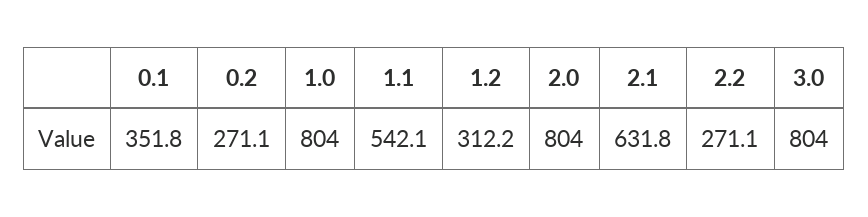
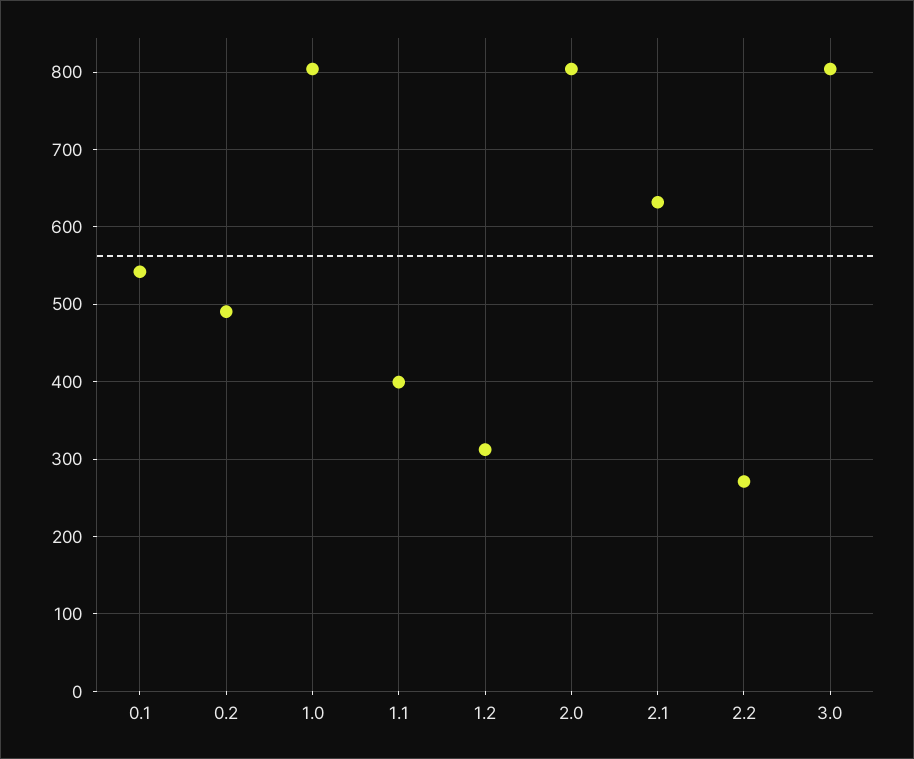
0.1: 351.8 -> 540
0.2: 271.1 -> 490
1.1: 542.1 -> 400

